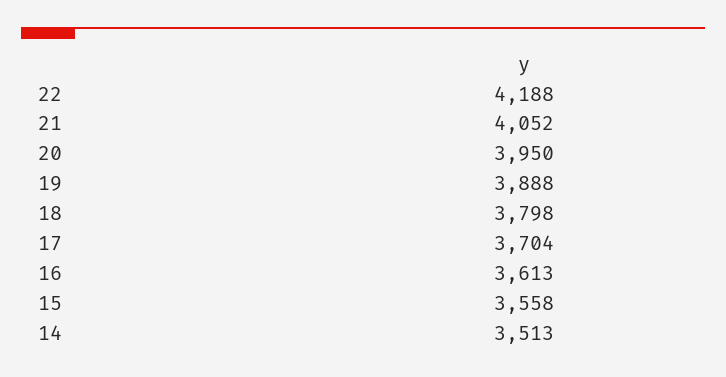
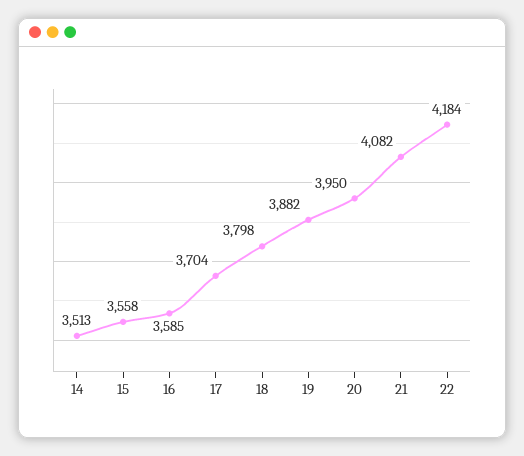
22: 4188 -> 4184
21: 4052 -> 4082
19: 3888 -> 3882
16: 3613 -> 3585

